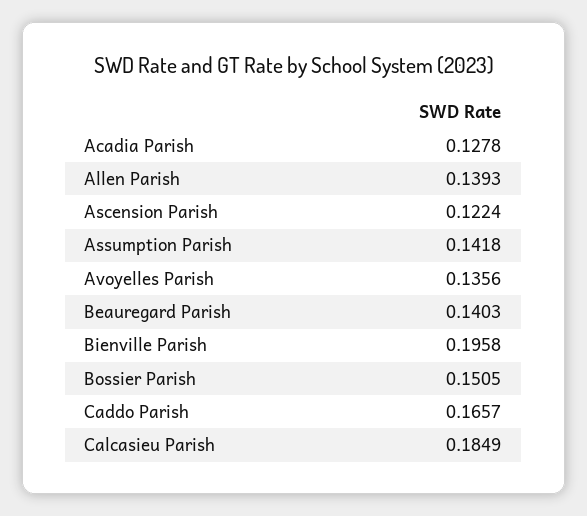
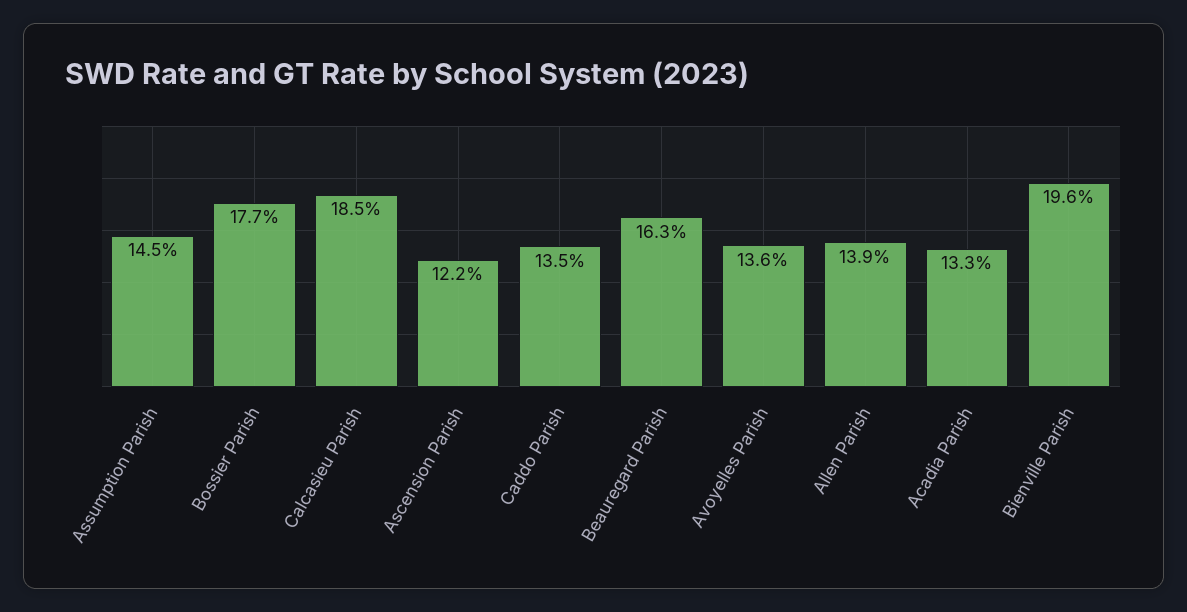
Acadia Parish: 0.1278 -> 0.133
Assumption Parish: 0.1418 -> 0.145
Beauregard Parish: 0.1403 -> 0.163
Bossier Parish: 0.1505 -> 0.177
Caddo Parish: 0.1657 -> 0.135

